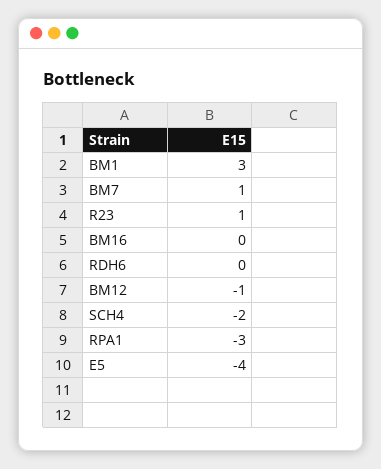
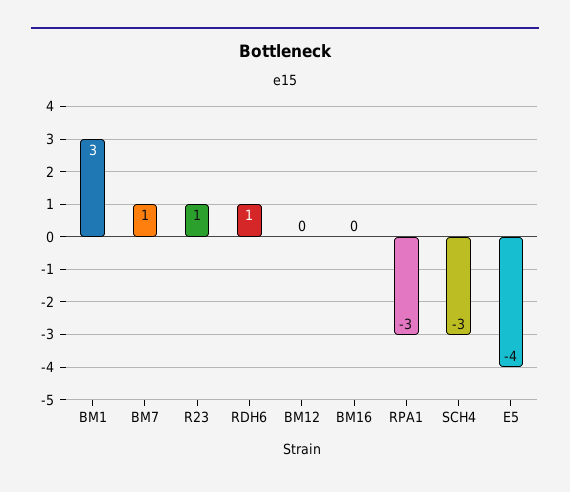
RDH6: 0 -> 1
BM12: -1 -> 0
SCH4: -2 -> -3

